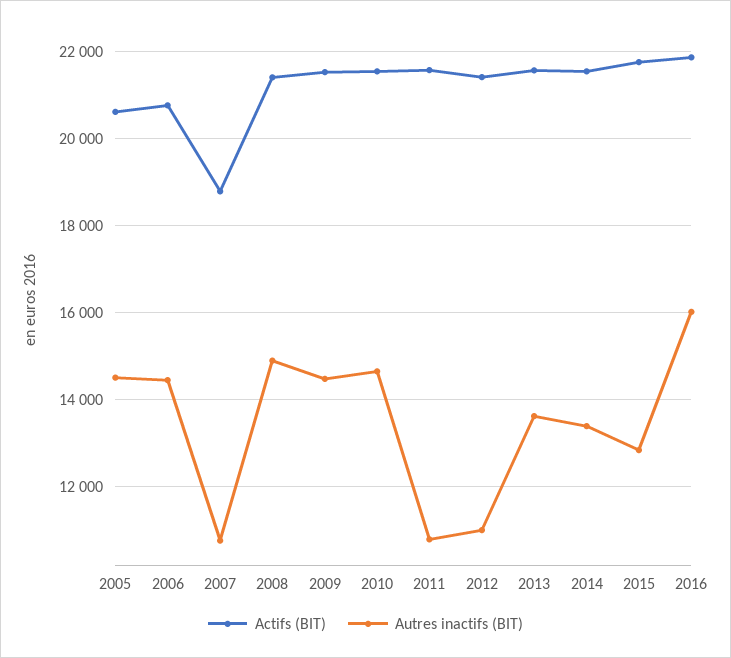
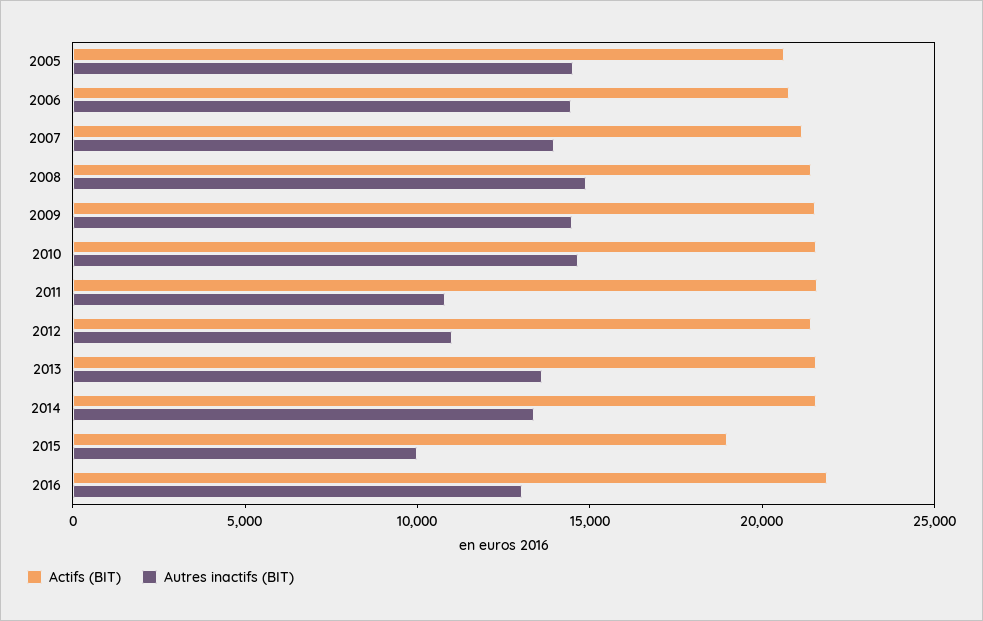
Actifs (BIT), 2007: 18800 -> 21000
Autres inactifs (BIT), 2007: 10800 -> 14000
Actifs (BIT), 2015: 21800 -> 19000
Autres inactifs (BIT), 2015: 12800 -> 10000
Autres inactifs (BIT), 2016: 16000 -> 13000

